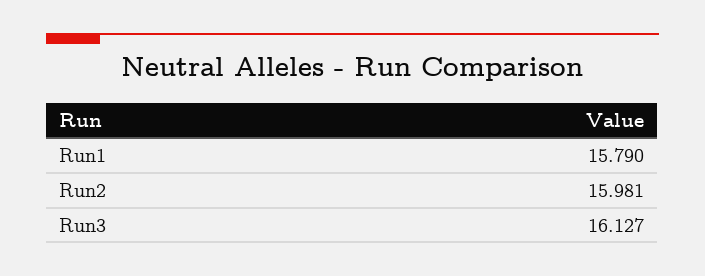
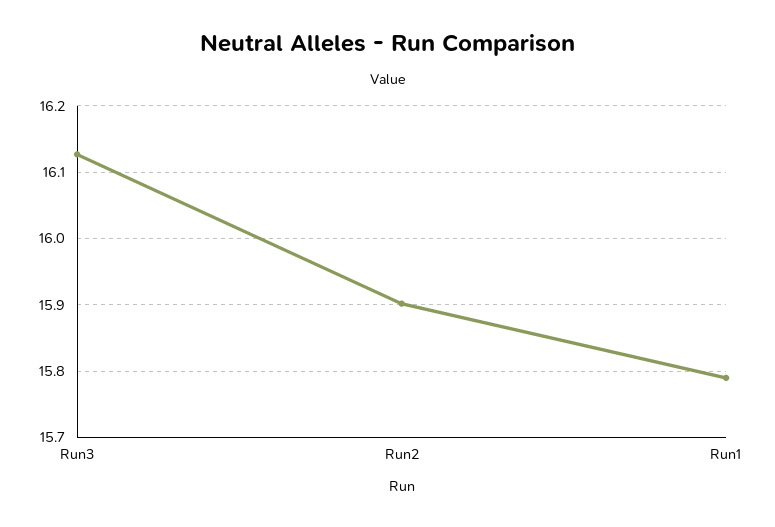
Run2: 15.981 -> 15.9

